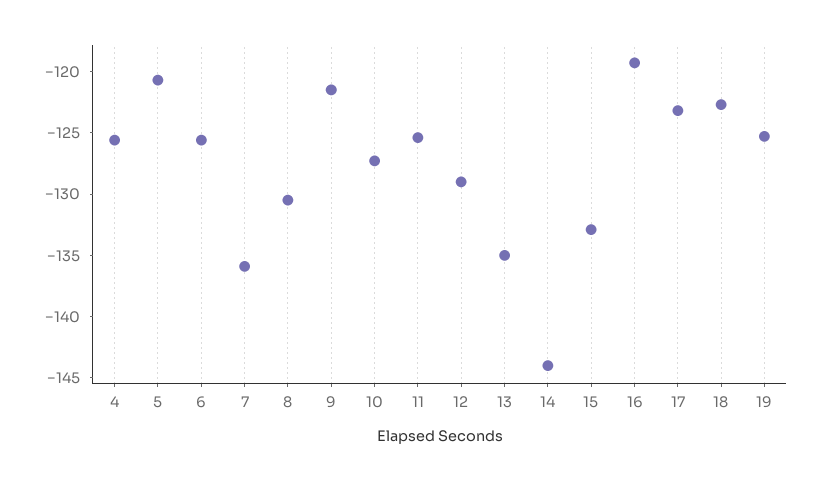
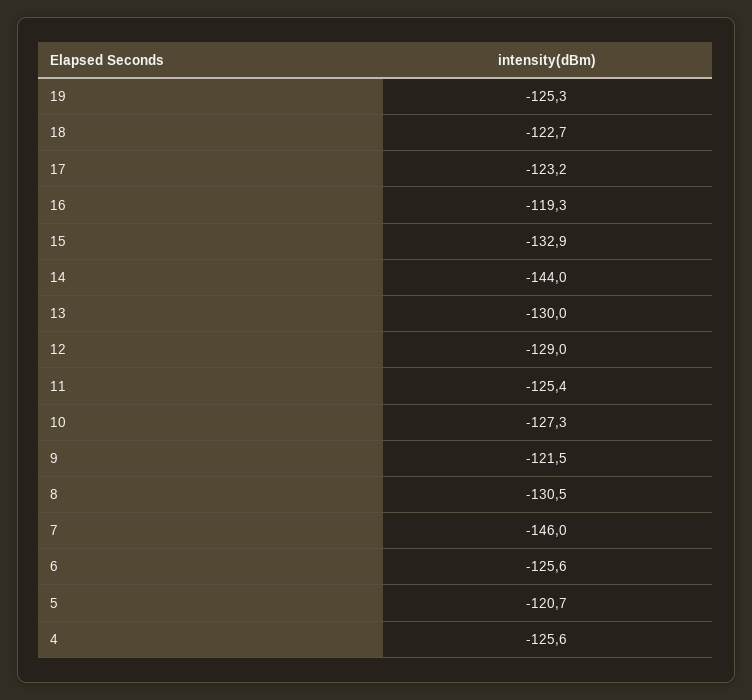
7: -136 -> -146
13: -135 -> -130

